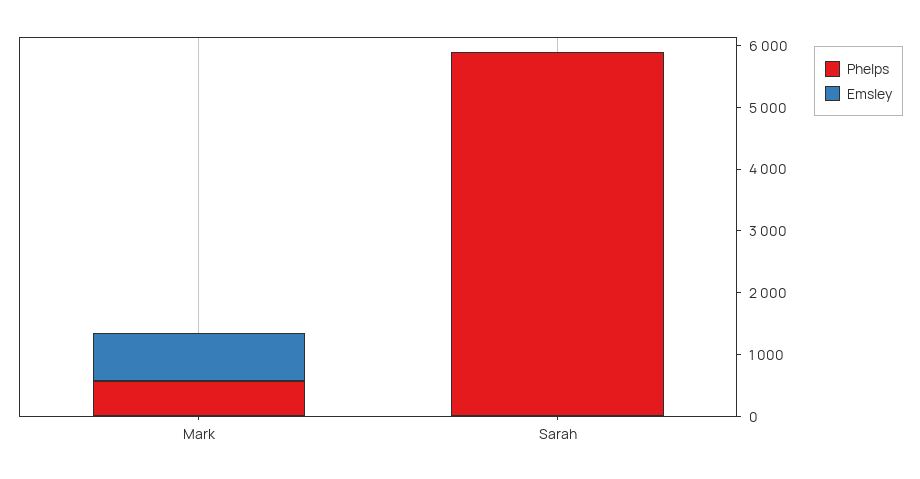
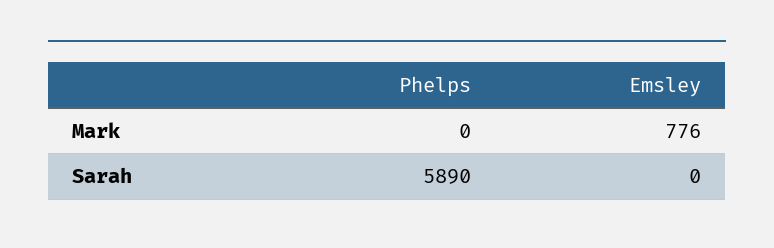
Phelps, Mark: 600 -> 0

